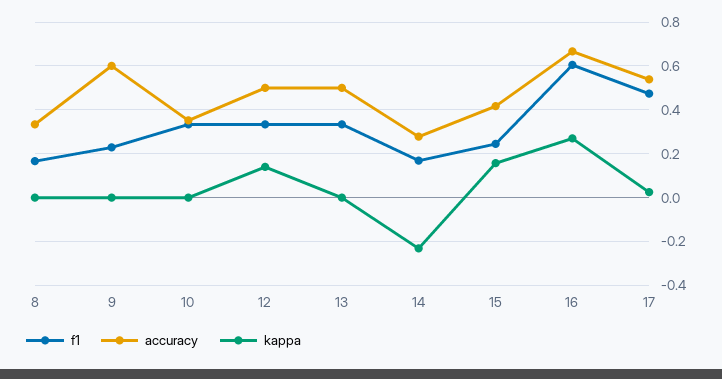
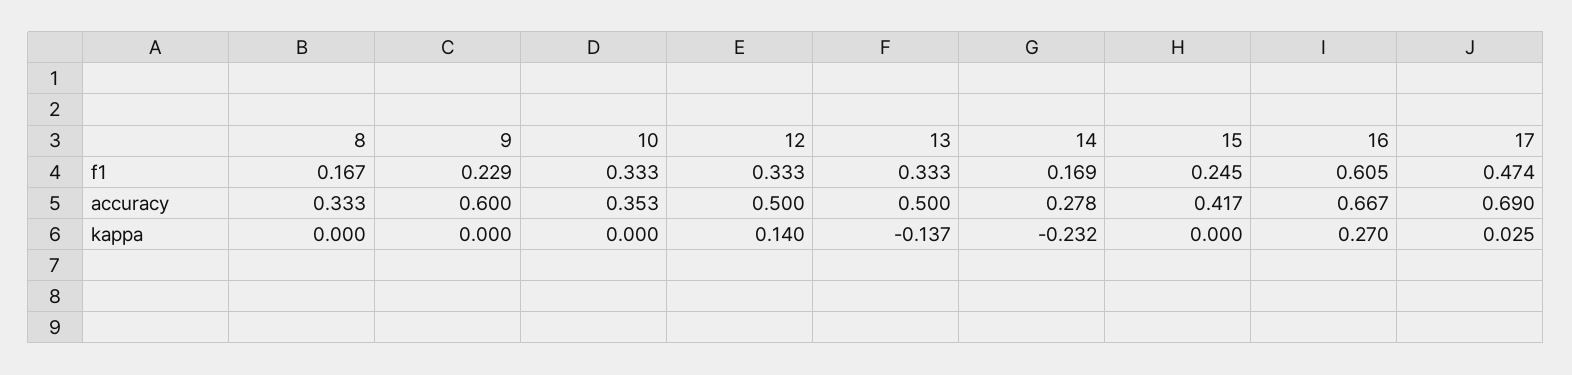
kappa, 13: 0 -> -0.137
kappa, 15: 0.15 -> 0
accuracy, 17: 0.55 -> 0.69

